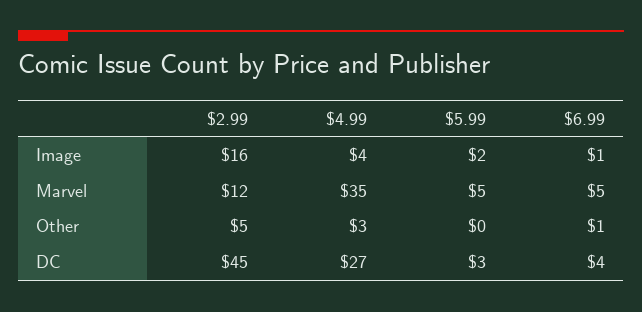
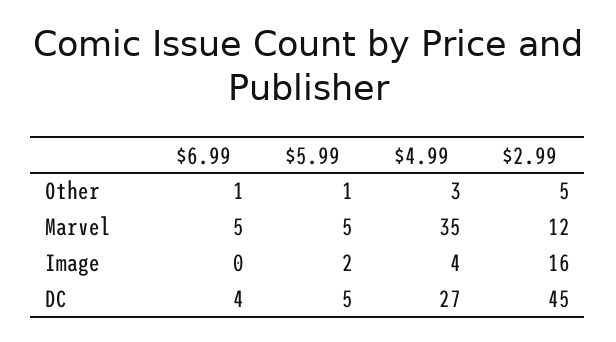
$6.99, Image: 1 -> 0
$5.99, Other: 0 -> 1
$5.99, DC: 3 -> 5

